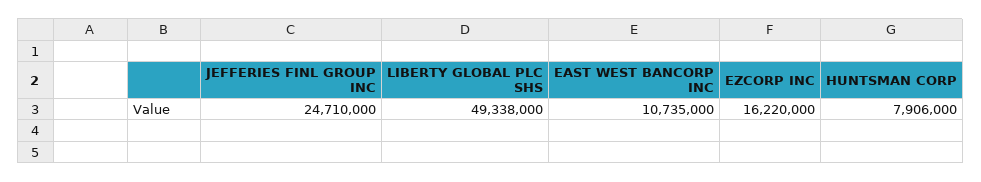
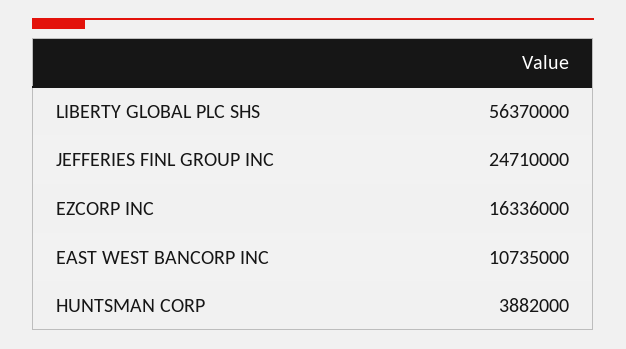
LIBERTY GLOBAL PLC SHS: 49338000 -> 56370000
EZCORP INC: 16220000 -> 16336000
HUNTSMAN CORP: 7906000 -> 3882000

